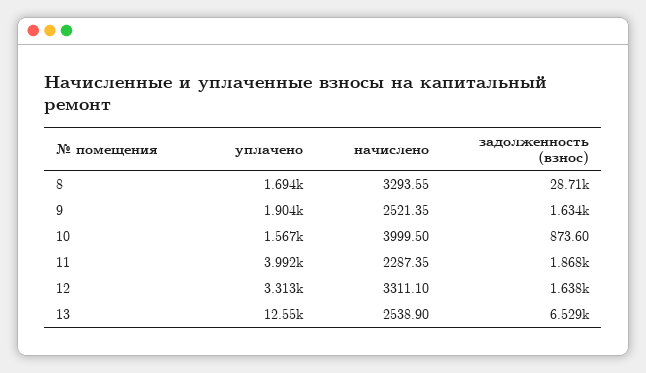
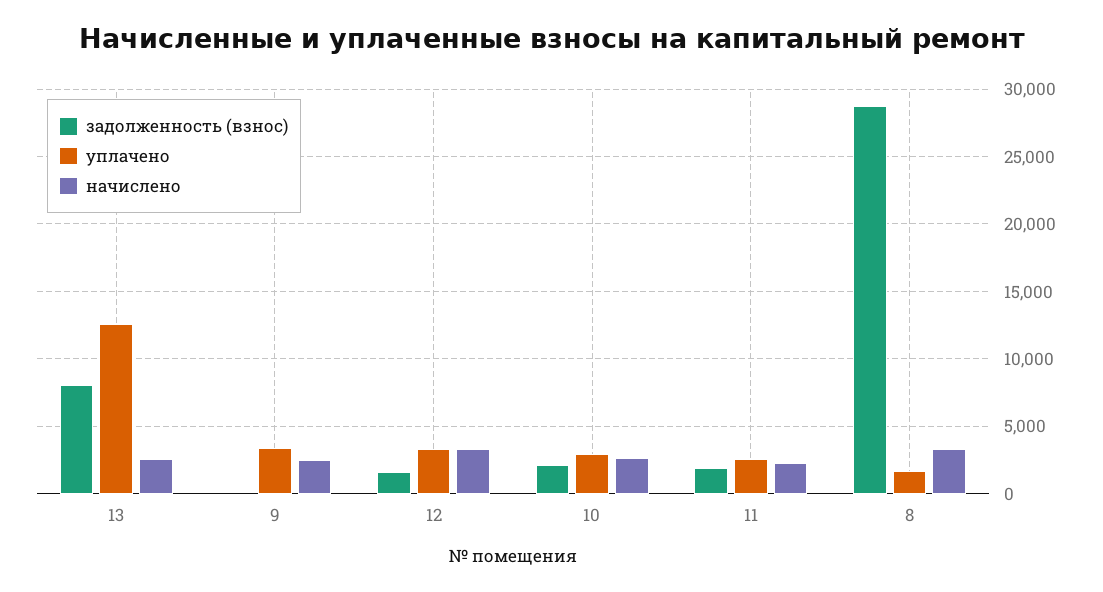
уплачено, 9: 1904 -> 3500
задолженность (взнос), 9: 1634 -> 0
уплачено, 10: 1567 -> 3000
начислено, 10: 3999.5 -> 2500
задолженность (взнос), 10: 873.6 -> 2000
уплачено, 11: 3992 -> 2500
задолженность (взнос), 13: 6529 -> 8000

